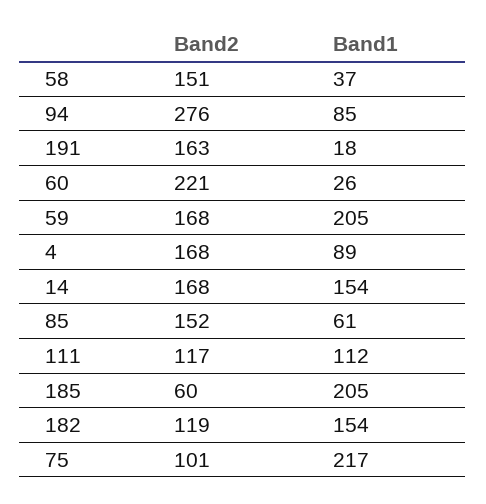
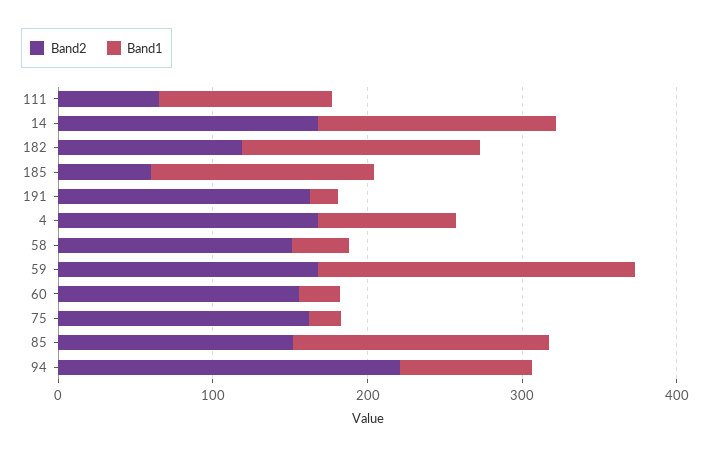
Band2, 94: 276 -> 220
Band2, 60: 221 -> 160
Band1, 85: 61 -> 160
Band2, 111: 117 -> 60
Band1, 185: 205 -> 140
Band2, 75: 101 -> 160
Band1, 75: 217 -> 20

